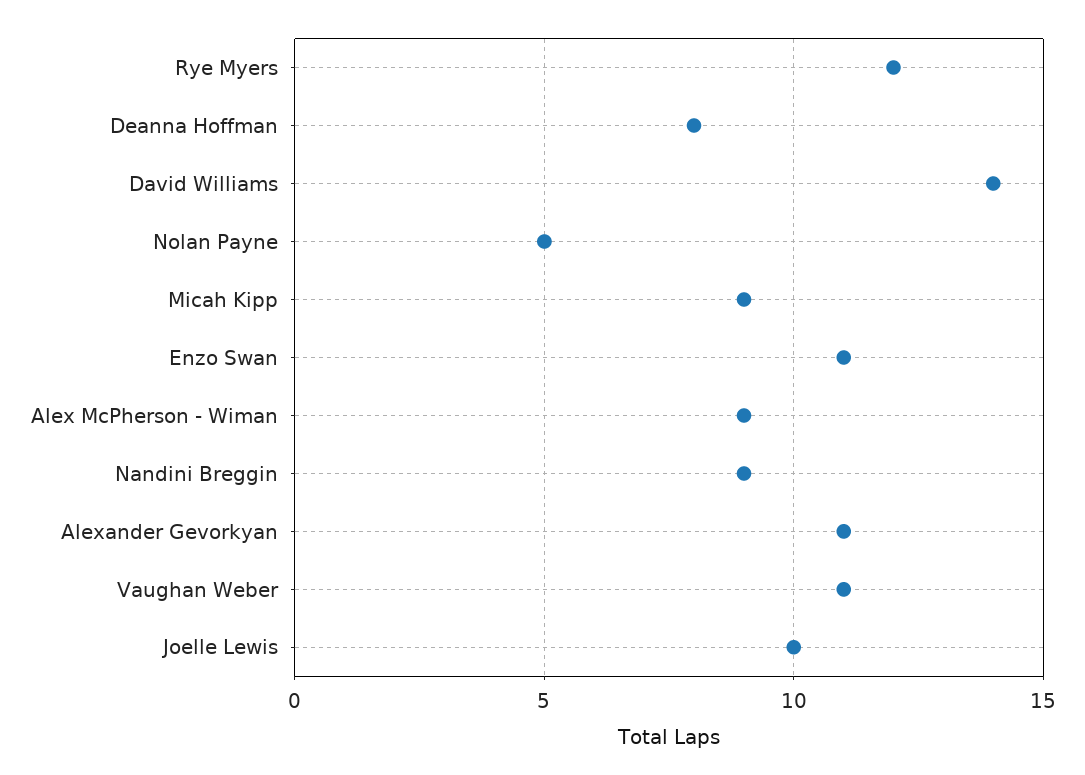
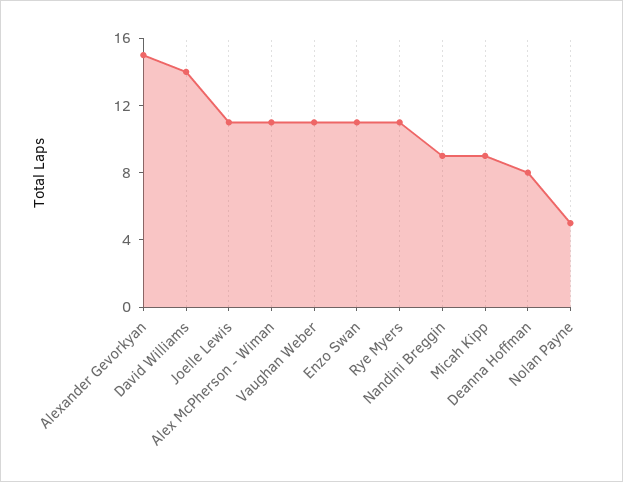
Rye Myers: 12 -> 11
Alex McPherson - Wiman: 9 -> 11
Alexander Gevorkyan: 11 -> 15
Joelle Lewis: 10 -> 11

